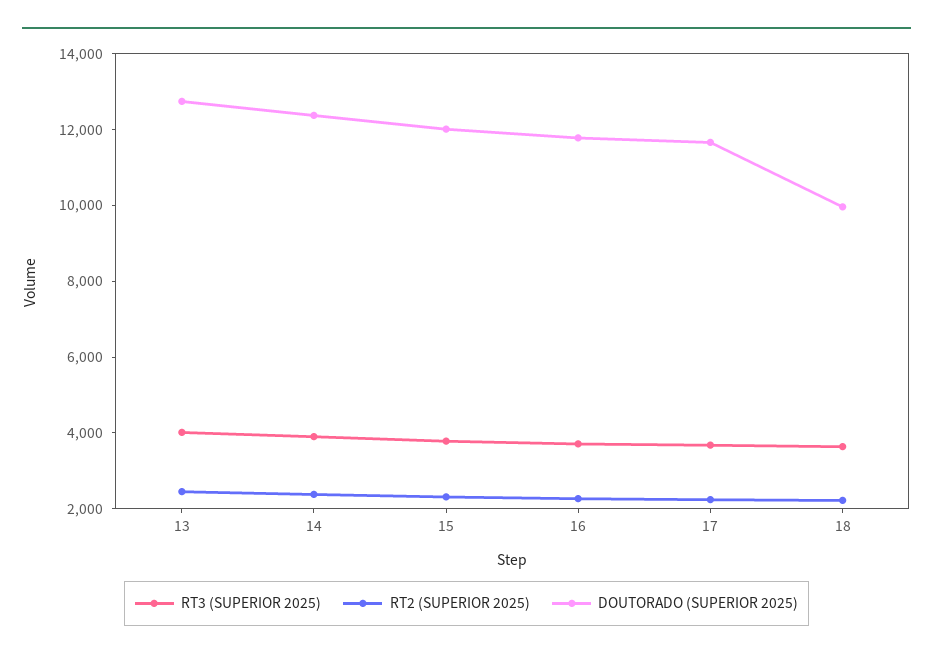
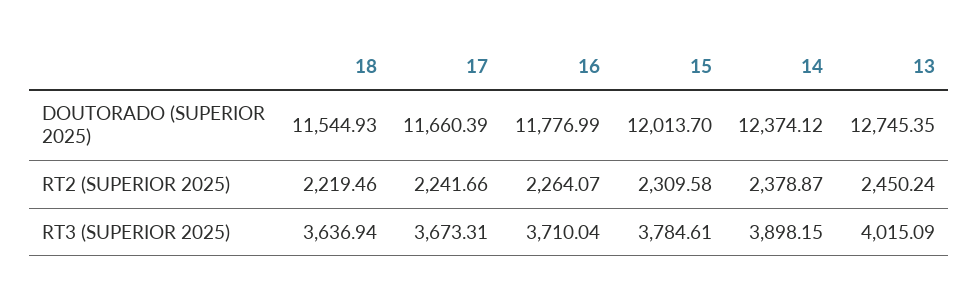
DOUTORADO (SUPERIOR 2025), 18: 10000 -> 11544.93

